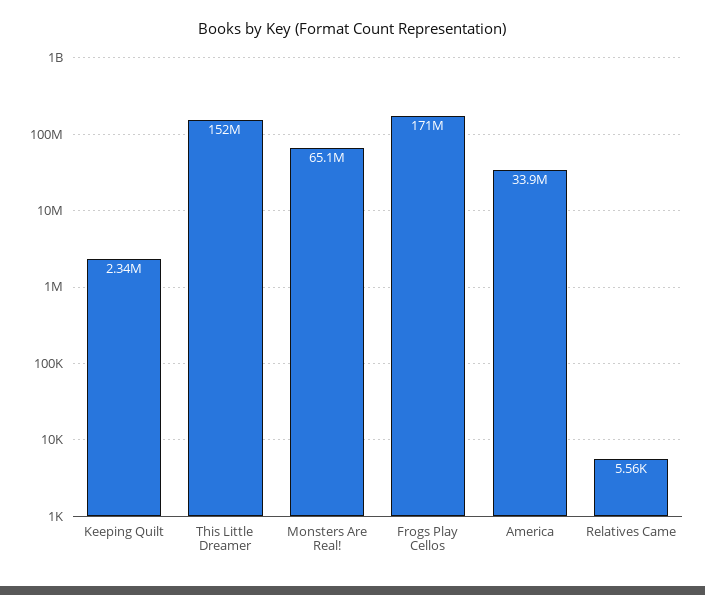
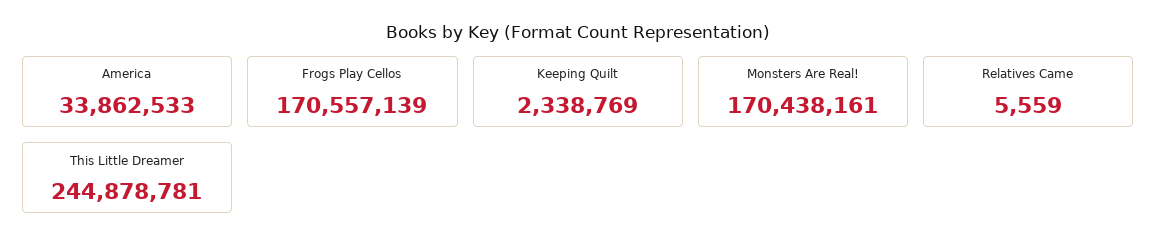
This Little Dreamer: 152000000 -> 244878781
Monsters Are Real!: 65100000 -> 170438161

